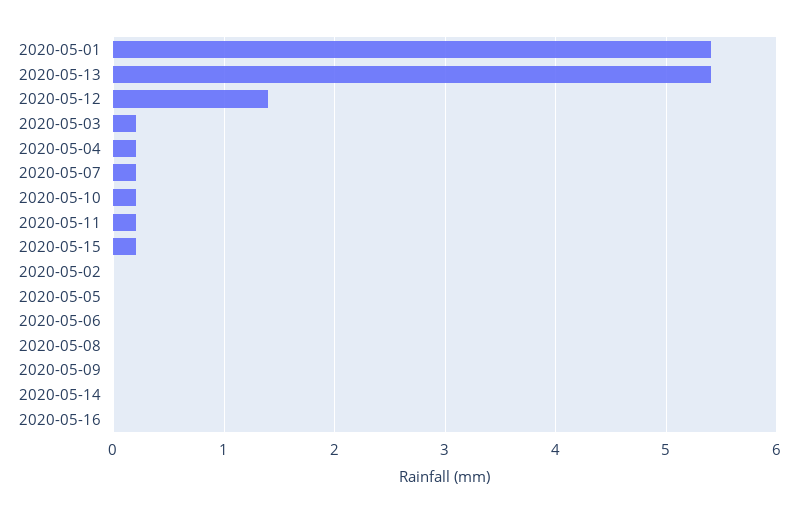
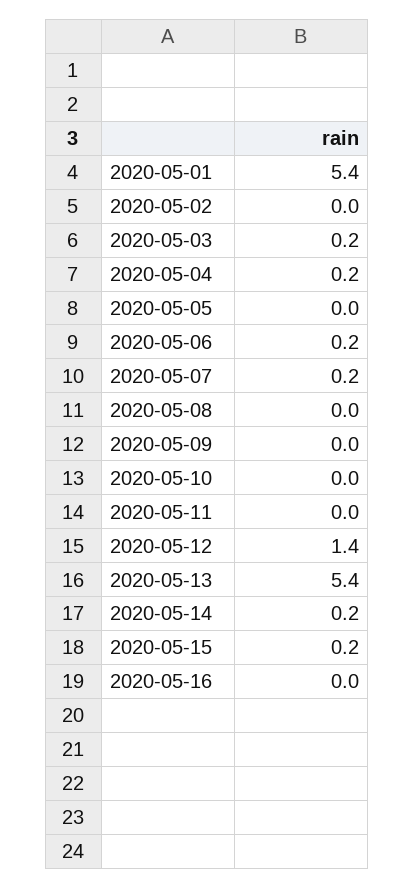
2020-05-10: 0.2 -> 0
2020-05-11: 0.2 -> 0
2020-05-06: 0 -> 0.2
2020-05-14: 0 -> 0.2

